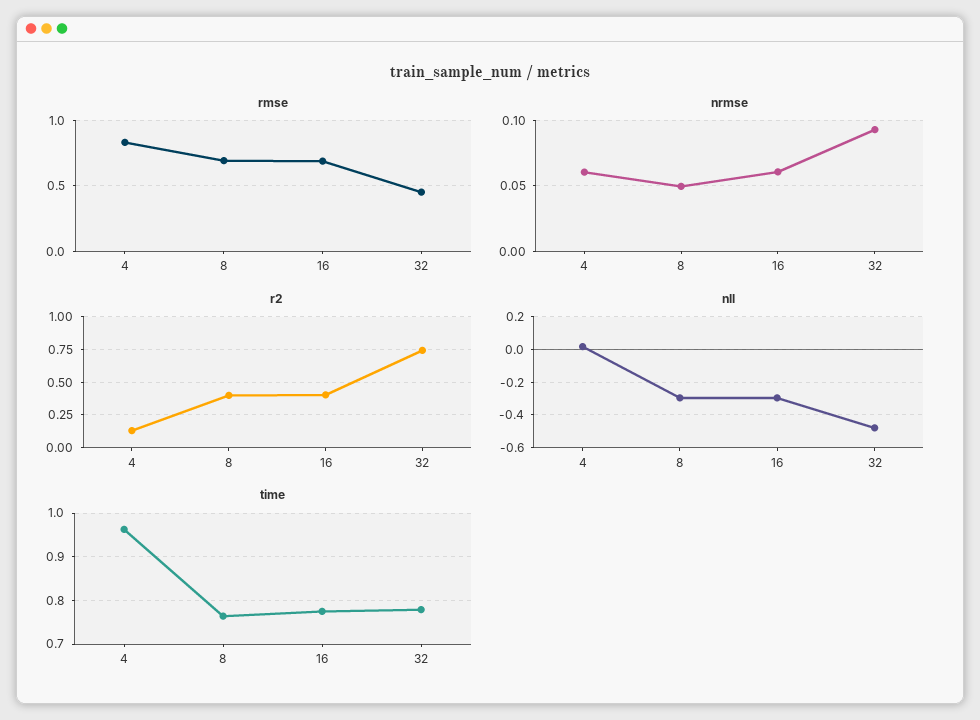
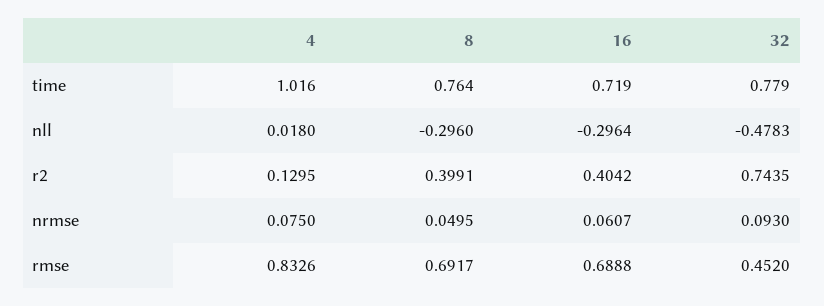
nrmse, 4: 0.06 -> 0.075
time, 4: 0.96 -> 1.016
time, 16: 0.78 -> 0.719

